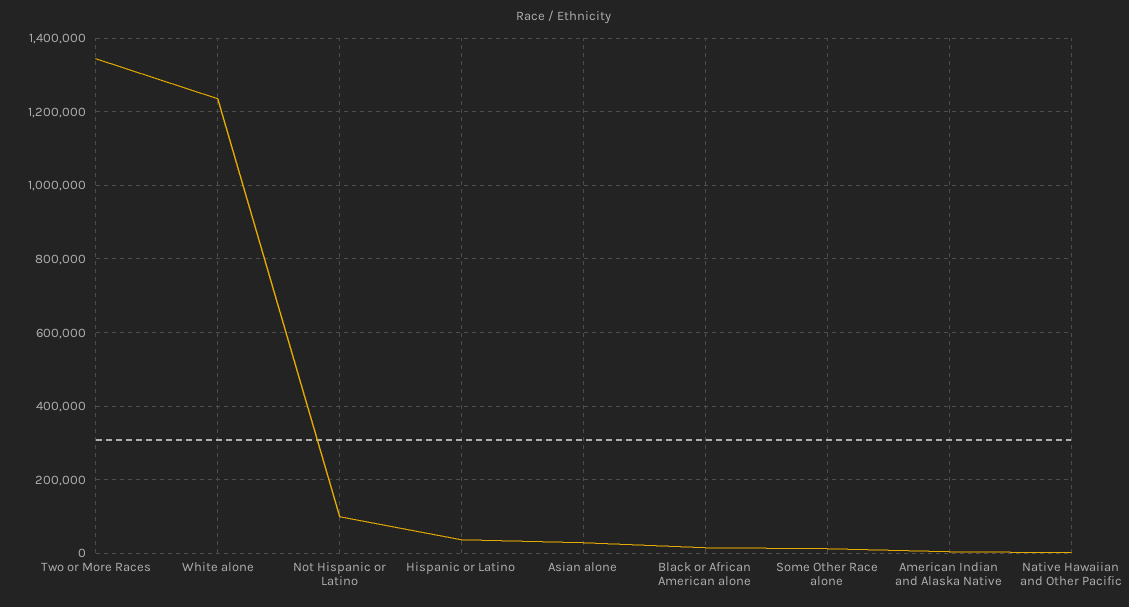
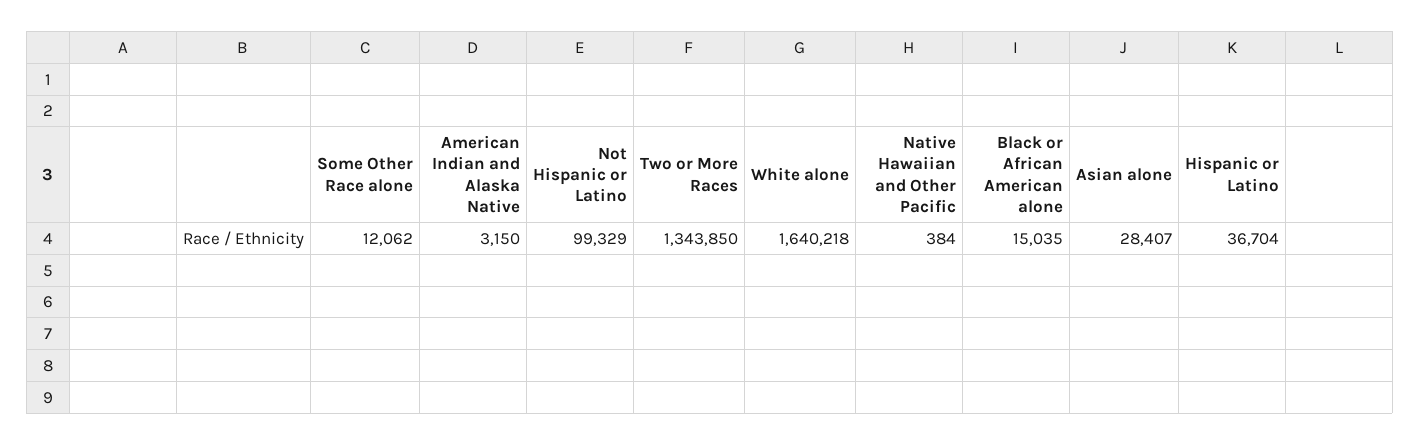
White alone: 1240000 -> 1640218

